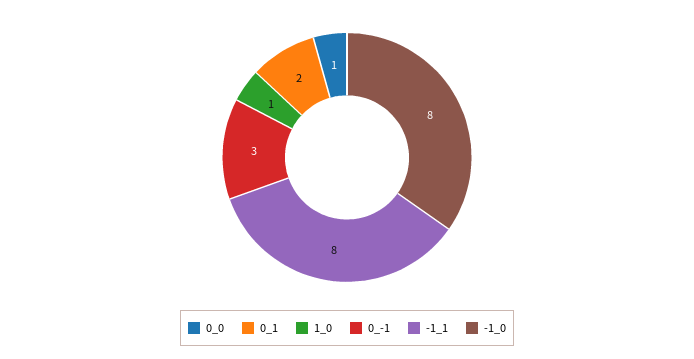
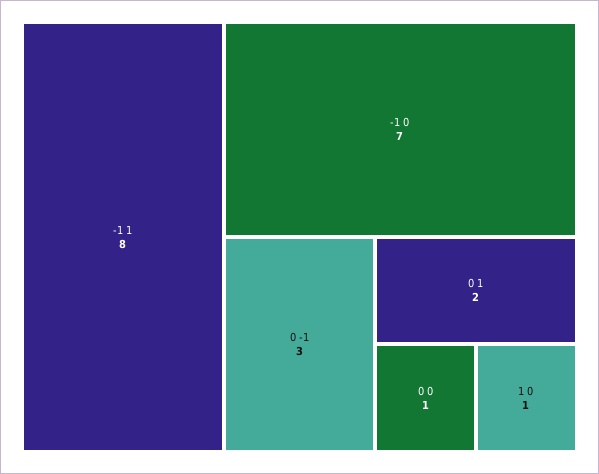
-1_0: 8 -> 7

